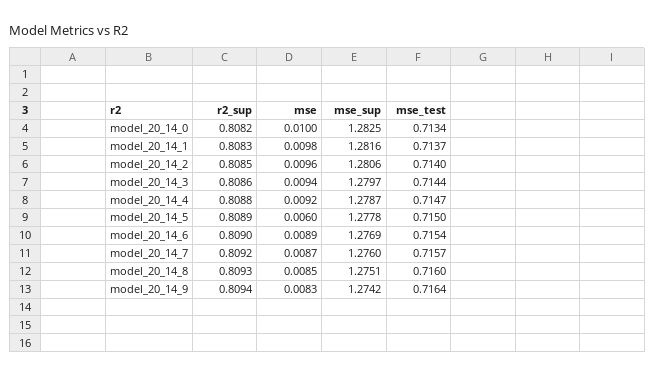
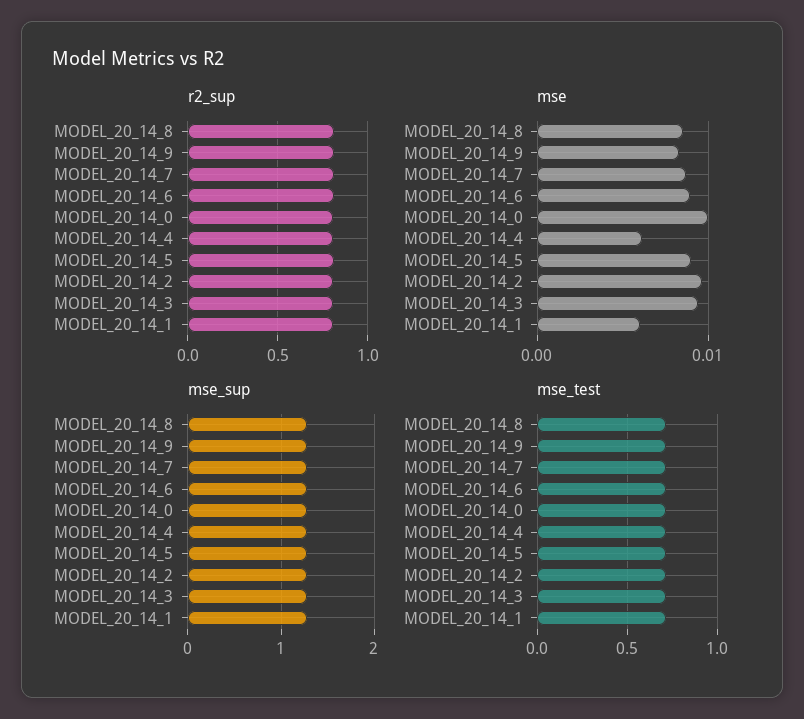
mse, model_20_14_1: 0.0098 -> 0.006
mse, model_20_14_4: 0.0092 -> 0.006
mse, model_20_14_5: 0.006 -> 0.009

